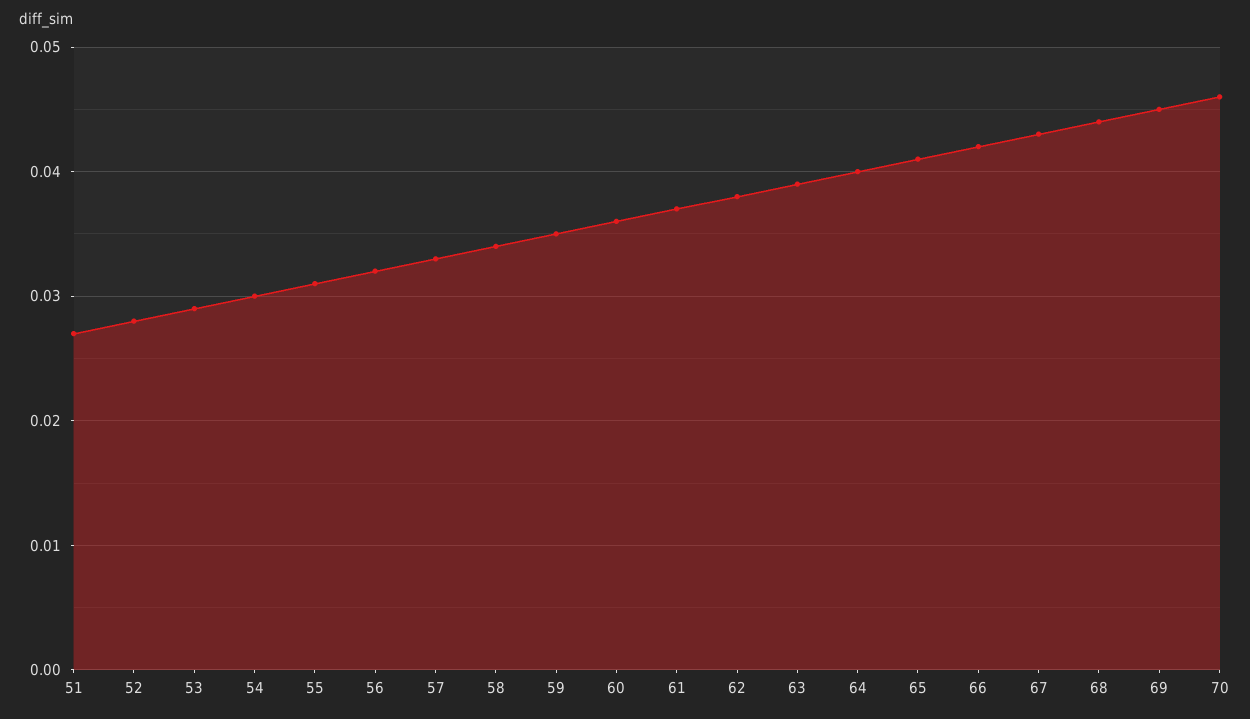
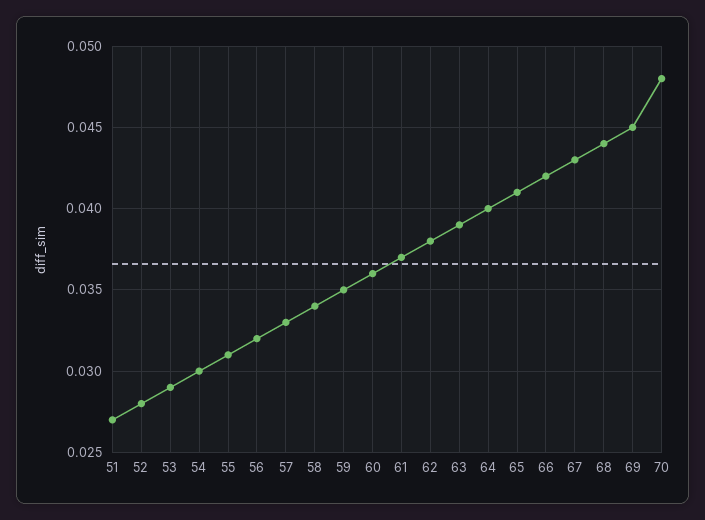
70: 0.046 -> 0.048

